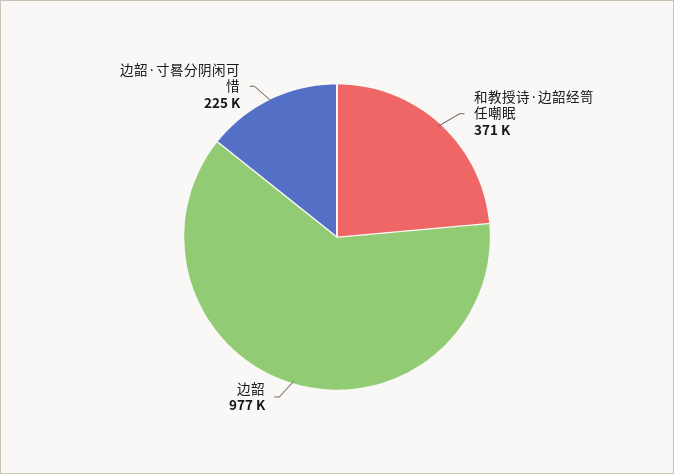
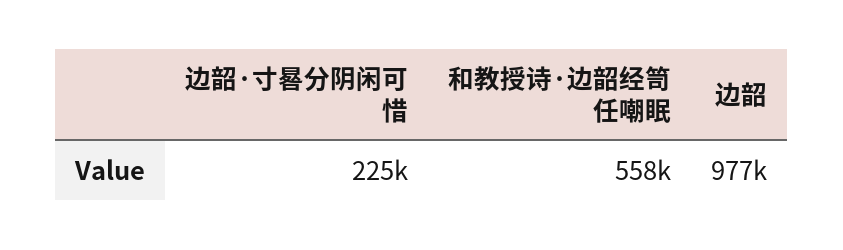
和教授诗·边韶经笥任嘲眠: 371000 -> 558000

